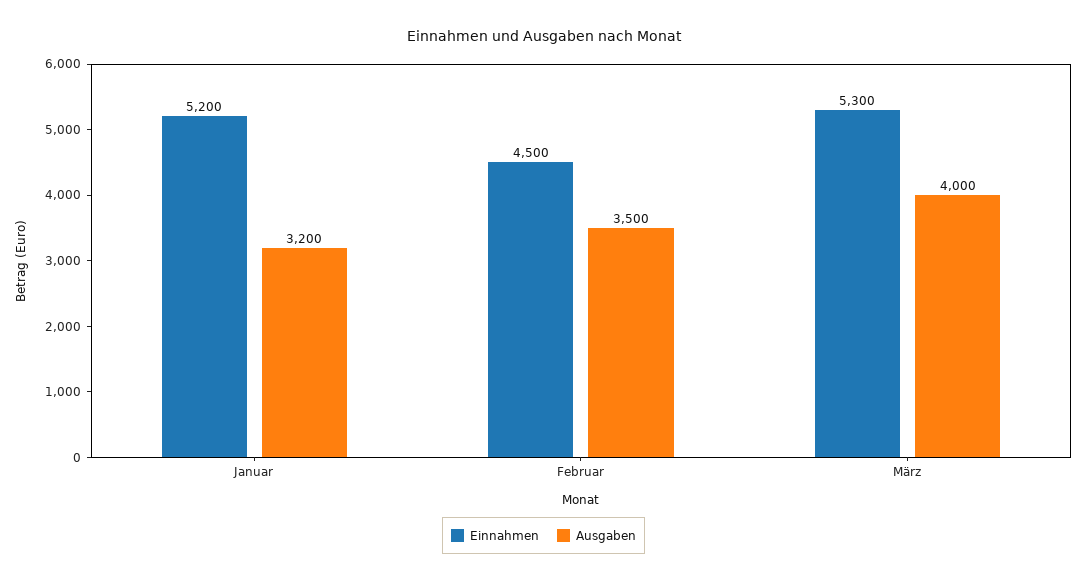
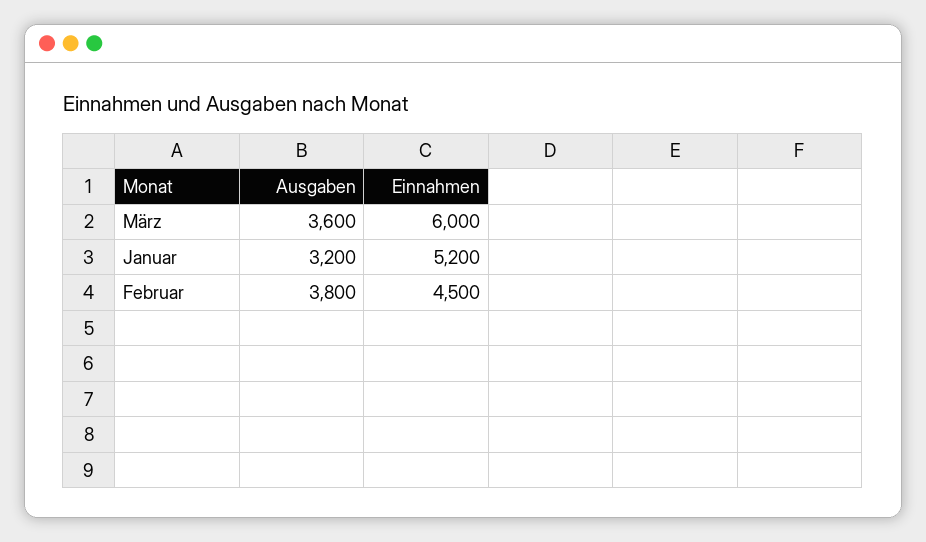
Ausgaben, Februar: 3500 -> 3800
Einnahmen, März: 5300 -> 6000
Ausgaben, März: 4000 -> 3600

